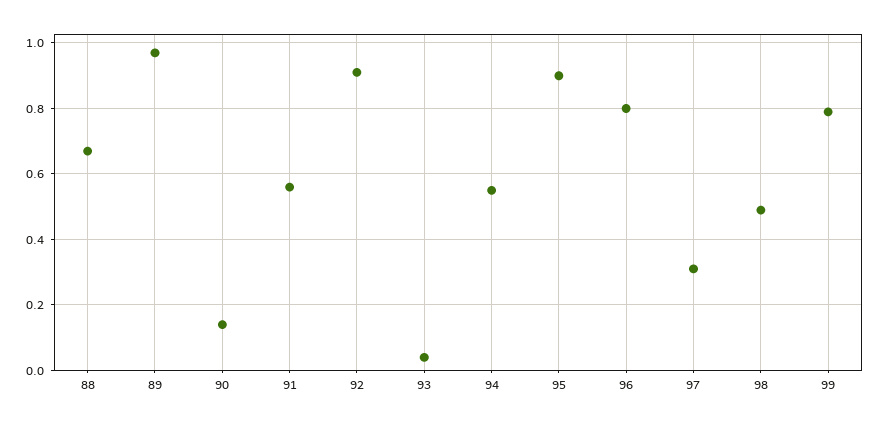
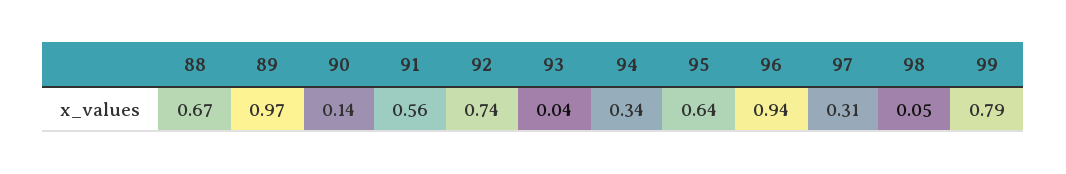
92: 0.9 -> 0.74
94: 0.55 -> 0.34
95: 0.9 -> 0.64
96: 0.8 -> 0.94
98: 0.5 -> 0.05

